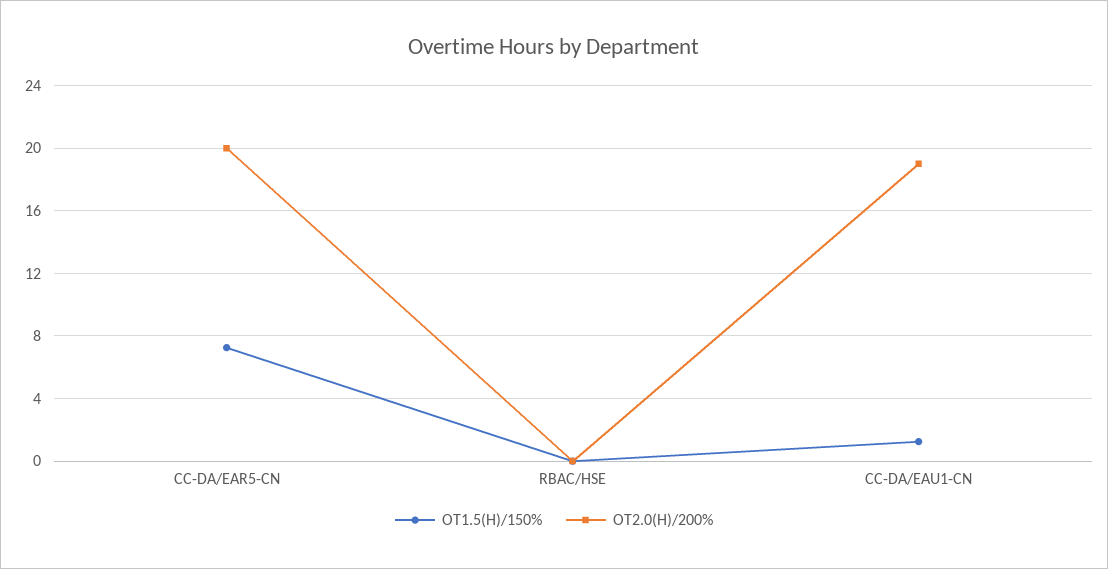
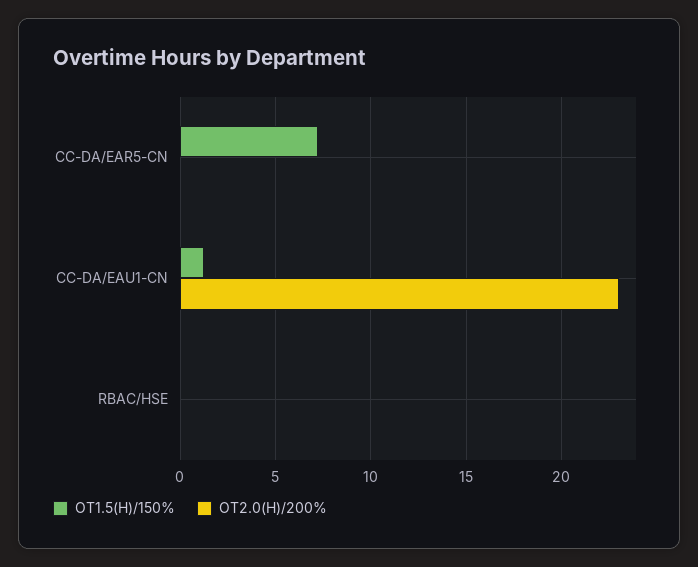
OT2.0(H)/200%, CC-DA/EAR5-CN: 20 -> 0
OT2.0(H)/200%, CC-DA/EAU1-CN: 19 -> 23

